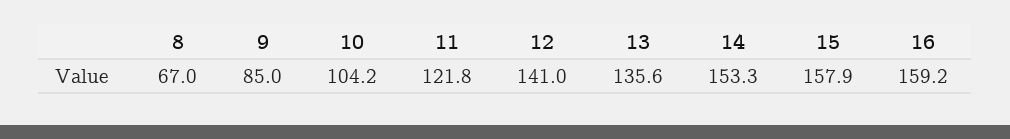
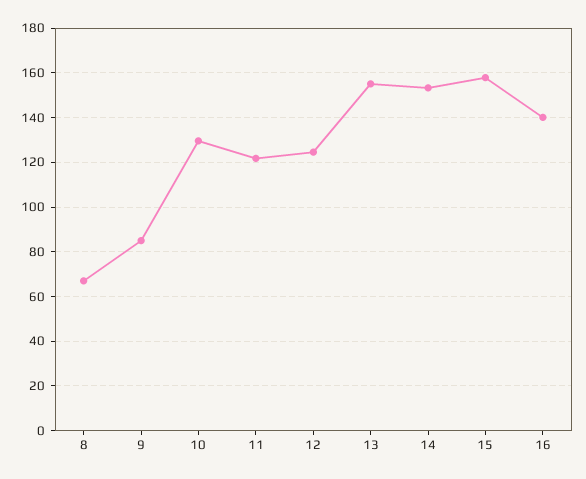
10: 104.2 -> 130
12: 141 -> 125
13: 135.6 -> 155
16: 159.2 -> 140

